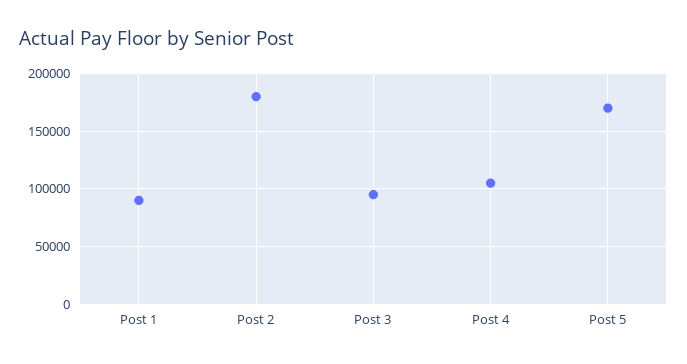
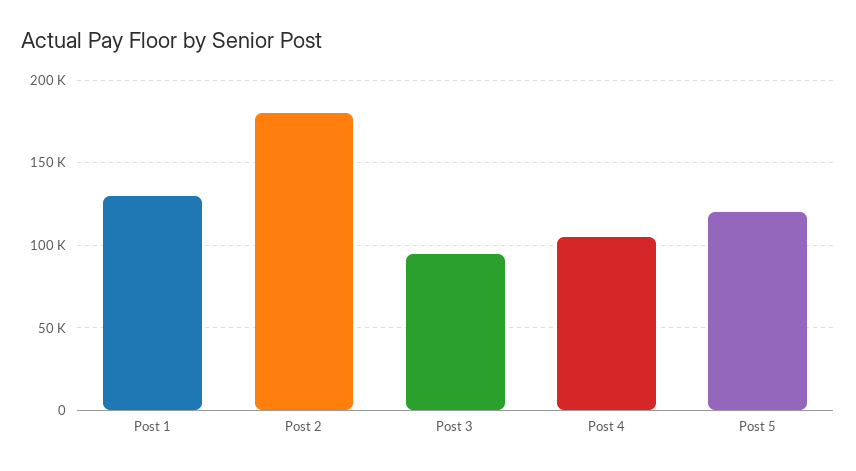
Post 1: 90000 -> 130000
Post 5: 170000 -> 120000

